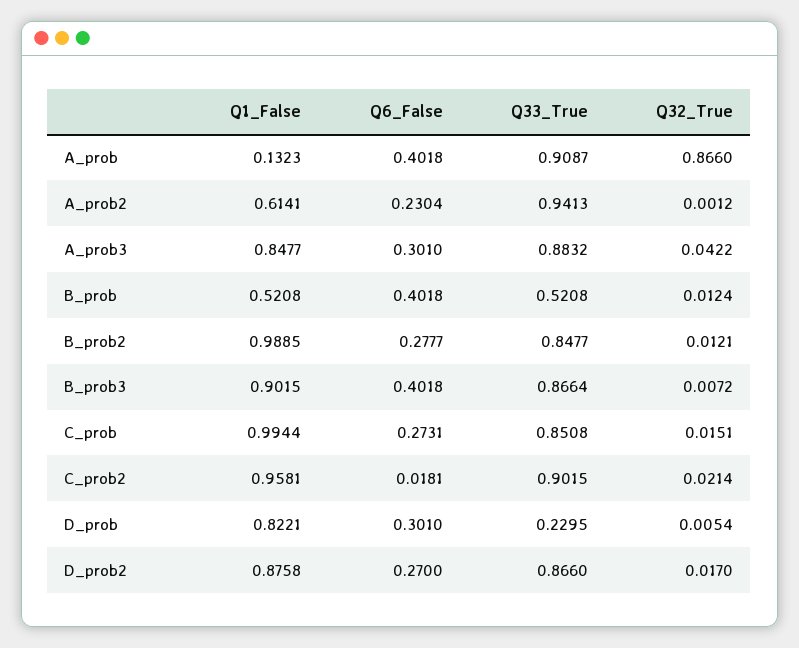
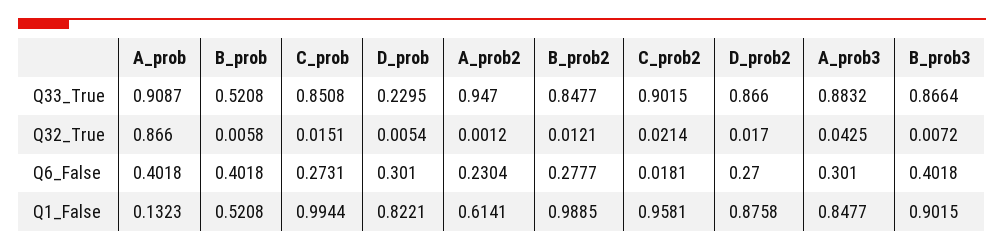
Q33_True, A_prob2: 0.9413 -> 0.947
Q32_True, A_prob3: 0.0422 -> 0.0425
Q32_True, B_prob: 0.0124 -> 0.0058

